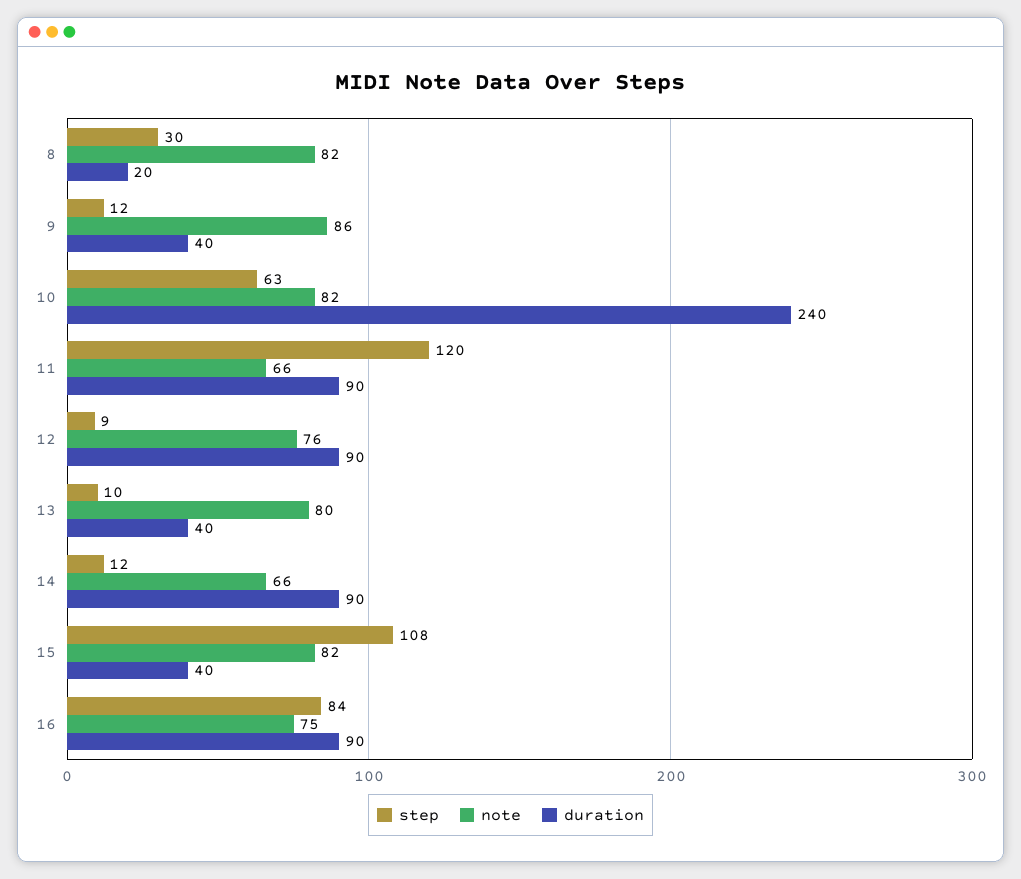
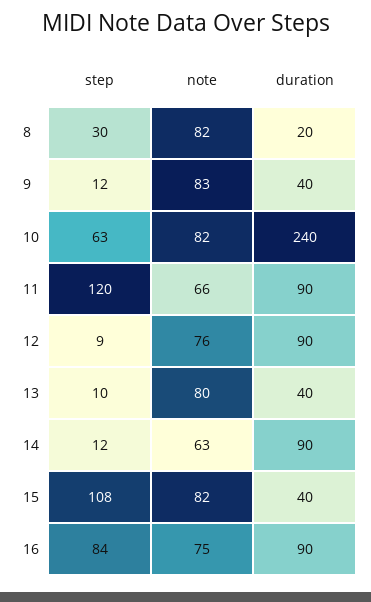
note, 9: 86 -> 83
note, 14: 66 -> 63

